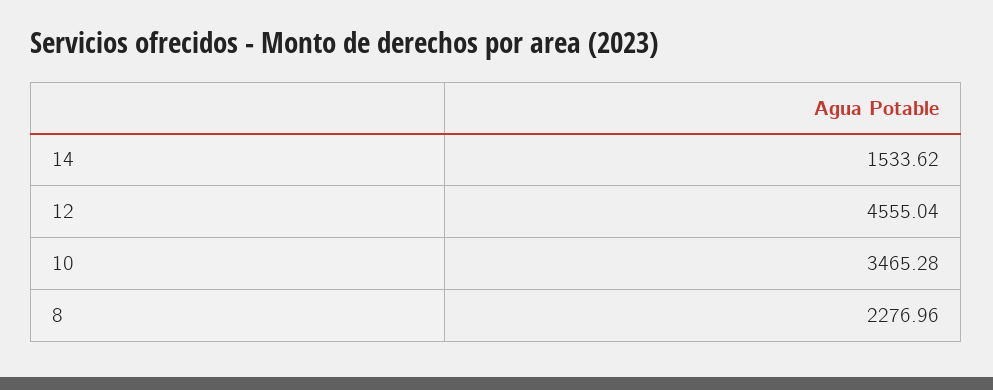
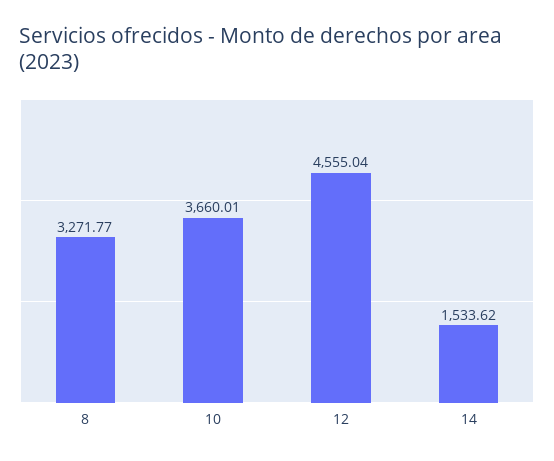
10: 3465.28 -> 3660.01
8: 2276.96 -> 3271.77

